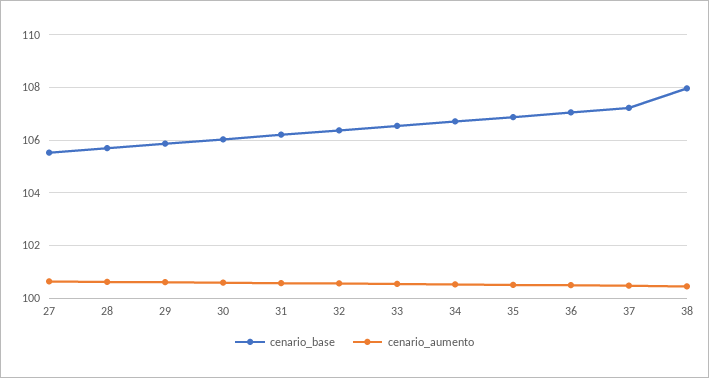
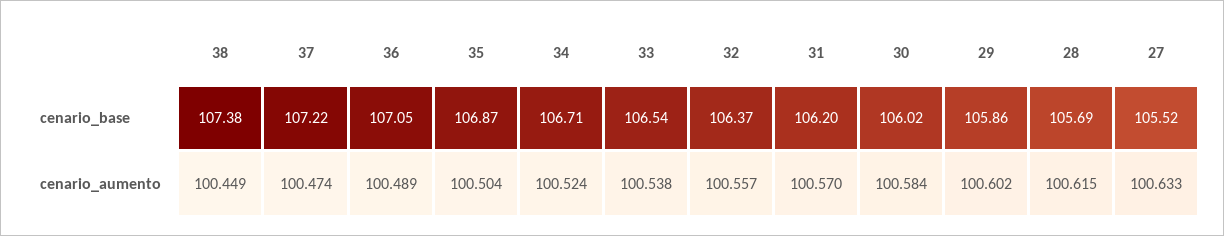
cenario_base, 38: 108 -> 107.38

